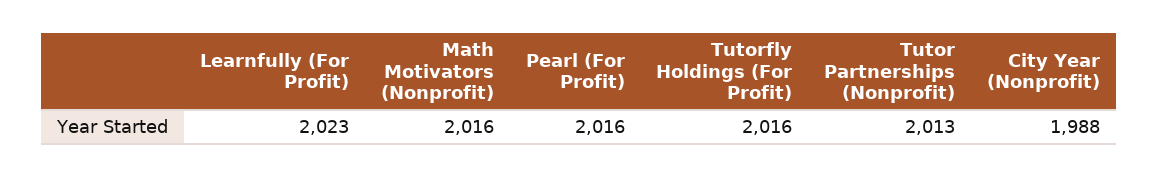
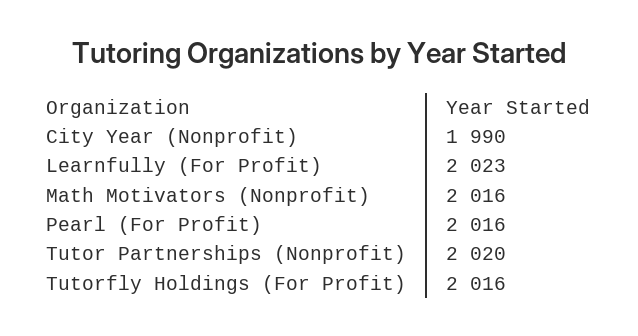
Tutor Partnerships (Nonprofit): 2013 -> 2020
City Year (Nonprofit): 1988 -> 1990

